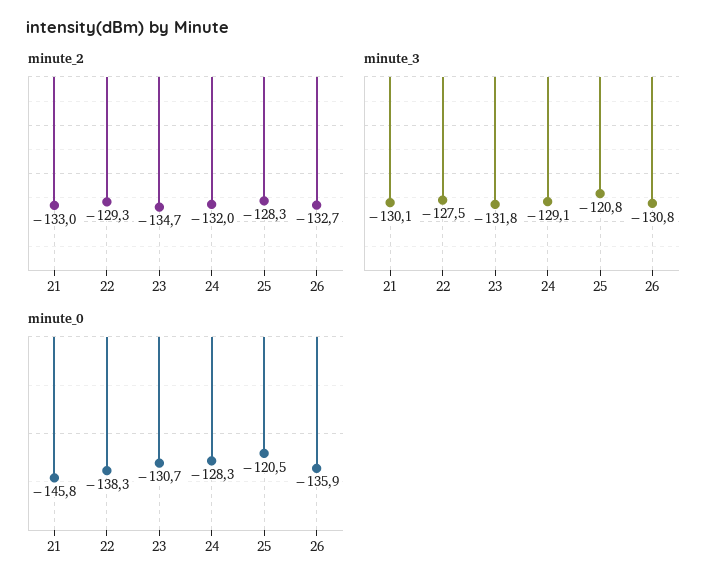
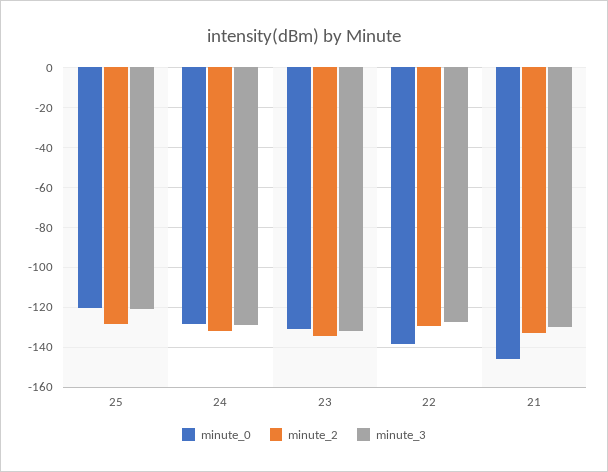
minute_2, 26: -132.7 -> none
minute_3, 26: -130.8 -> none
minute_0, 26: -135.9 -> none

